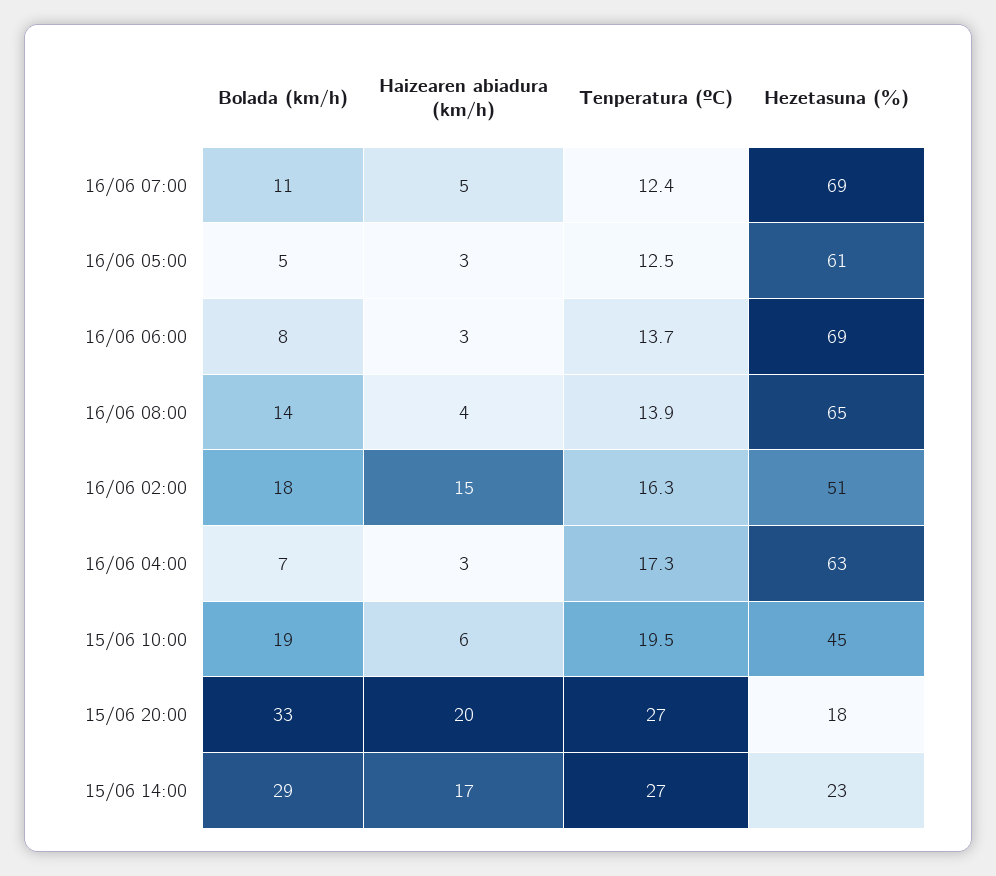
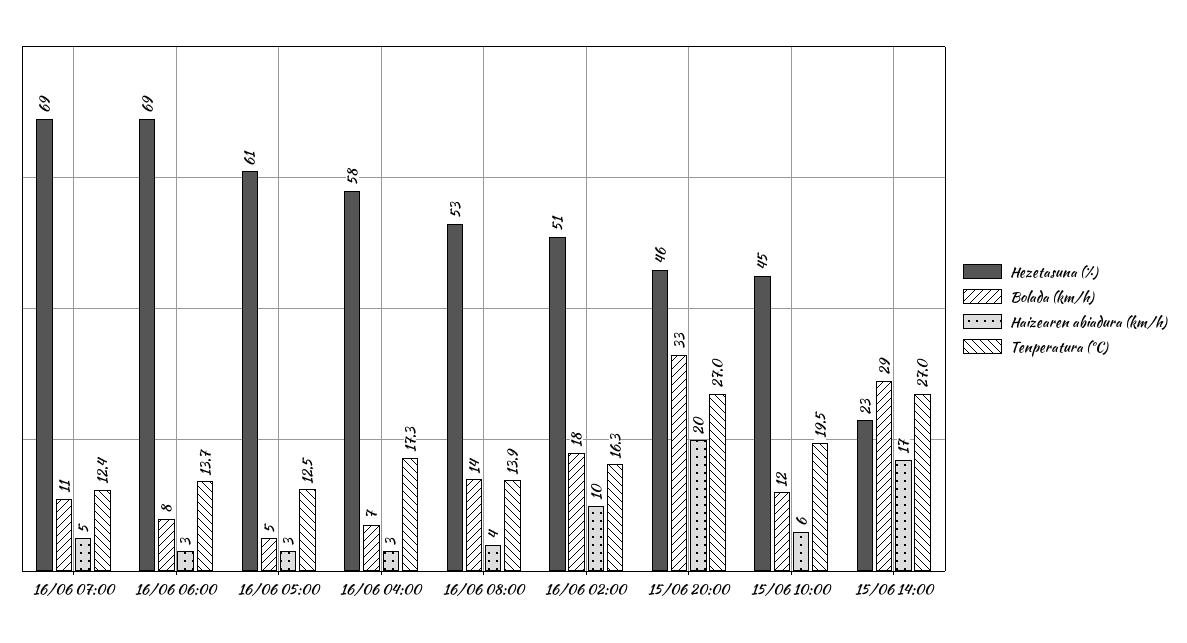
Hezetasuna (%), 16/06 08:00: 65 -> 53
Haizearen abiadura (km/h), 16/06 02:00: 15 -> 10
Hezetasuna (%), 16/06 04:00: 63 -> 58
Bolada (km/h), 15/06 10:00: 19 -> 12
Hezetasuna (%), 15/06 20:00: 18 -> 46

